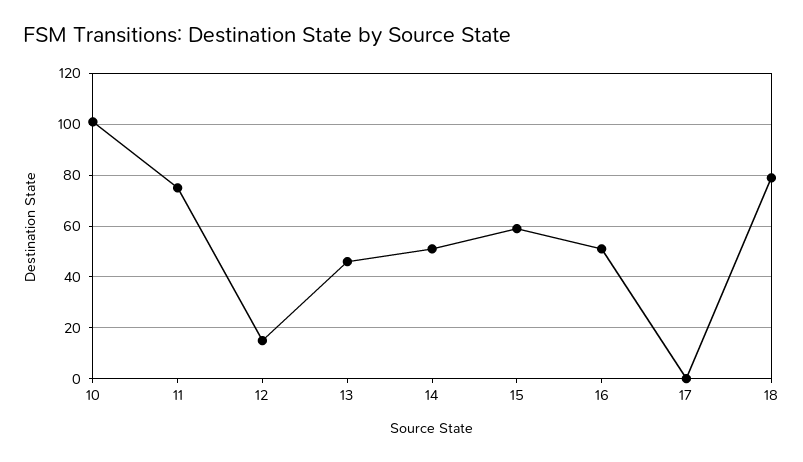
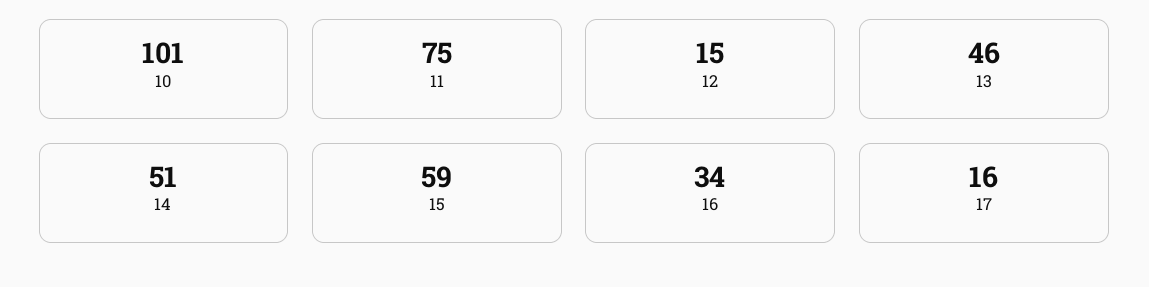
16: 50 -> 34
17: 0 -> 16
18: 80 -> none

